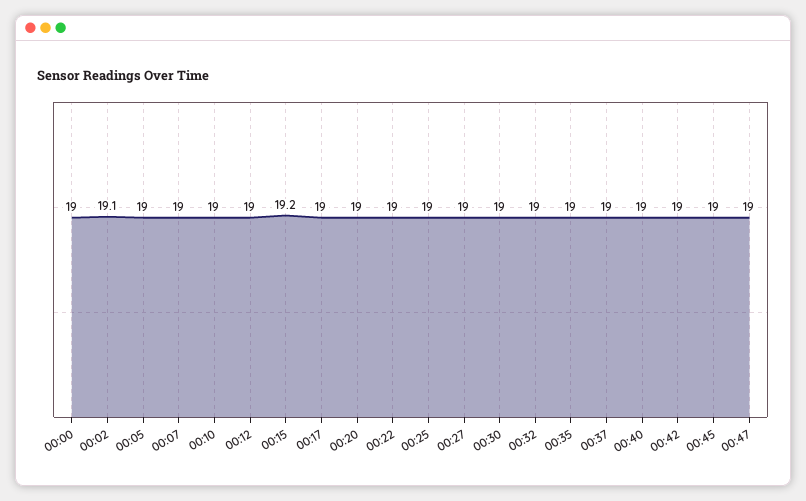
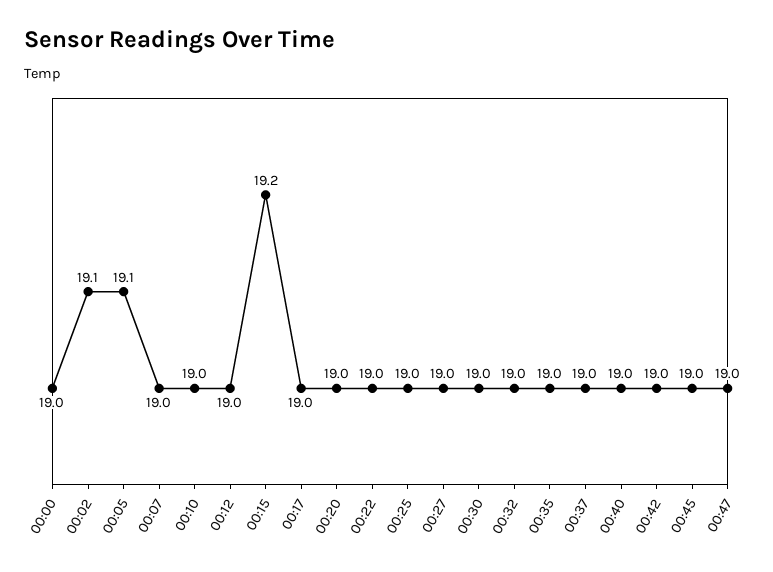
00:05: 19 -> 19.1

